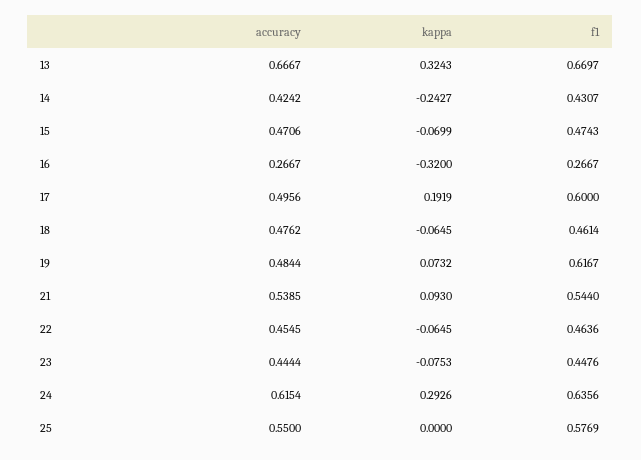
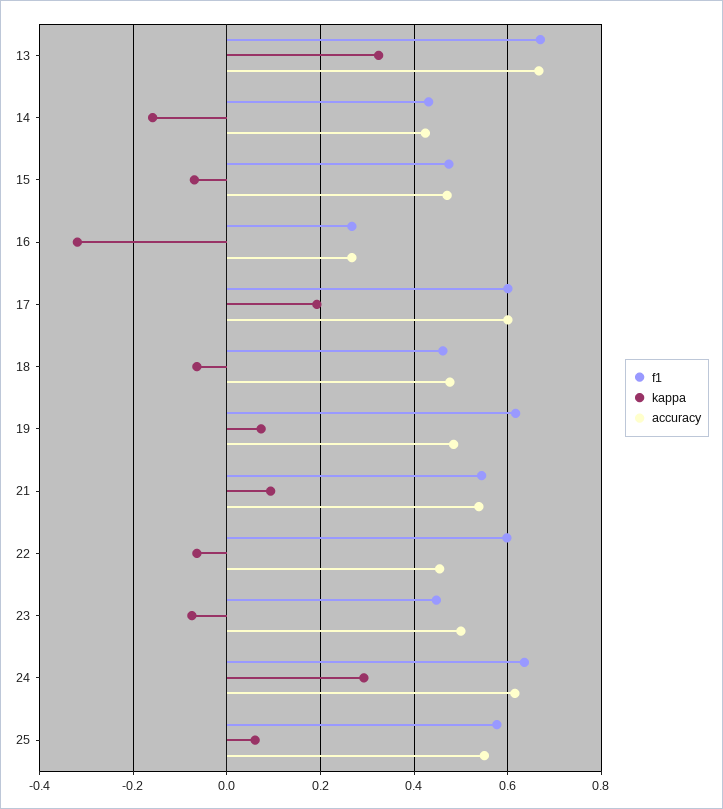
kappa, 14: -0.2427 -> -0.16
accuracy, 17: 0.4956 -> 0.6
f1, 22: 0.4636 -> 0.6
accuracy, 23: 0.4444 -> 0.5
kappa, 25: 0 -> 0.06

